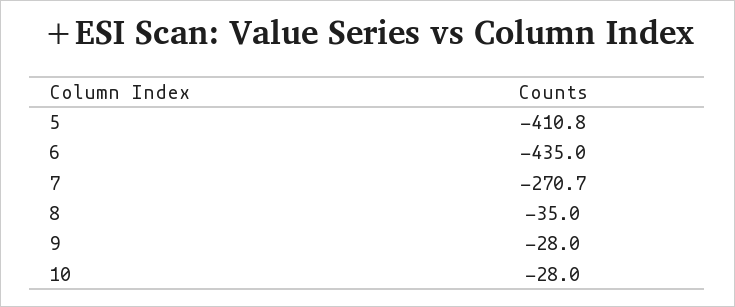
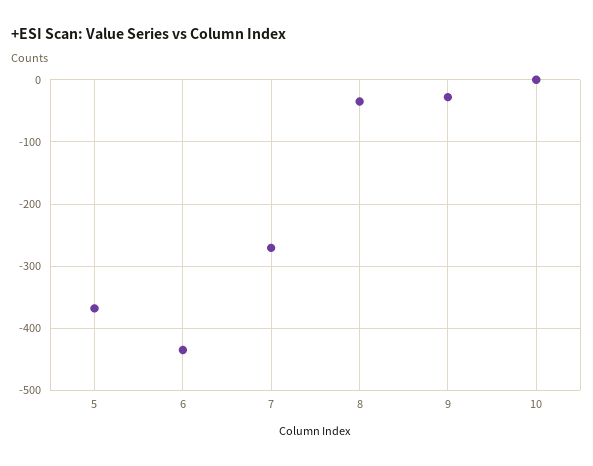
5: -410.8 -> -370
10: -28 -> 0

